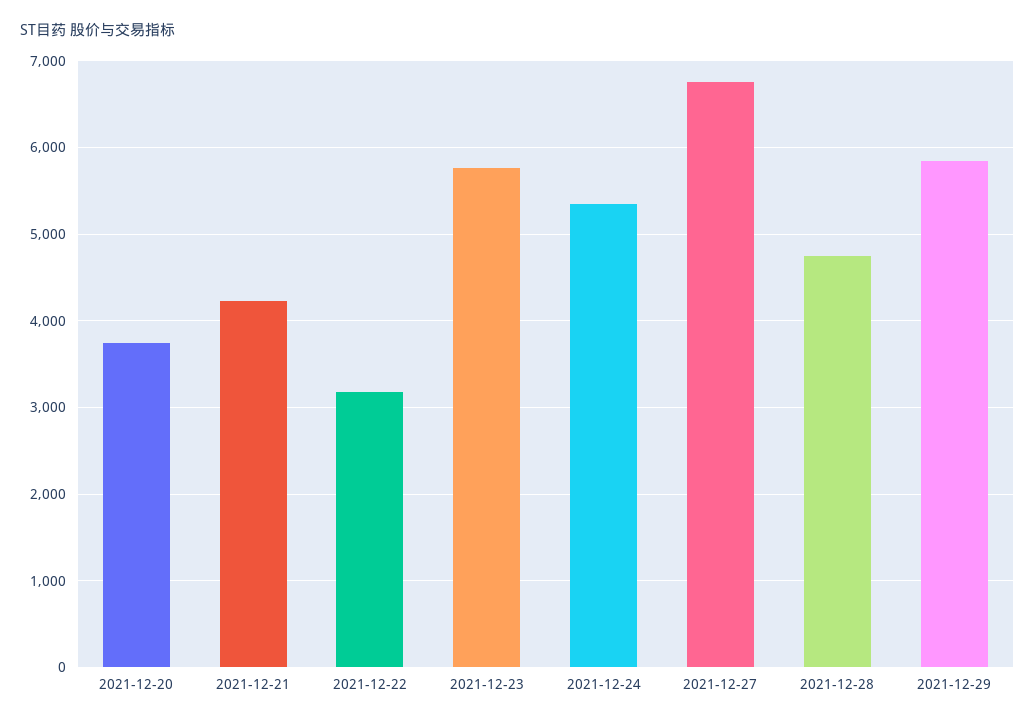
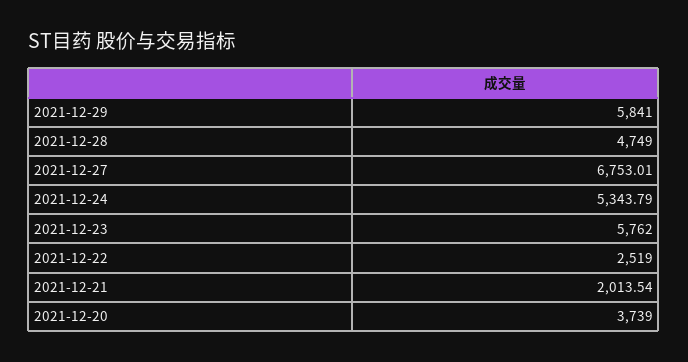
2021-12-21: 4200 -> 2013.54
2021-12-22: 3200 -> 2519

